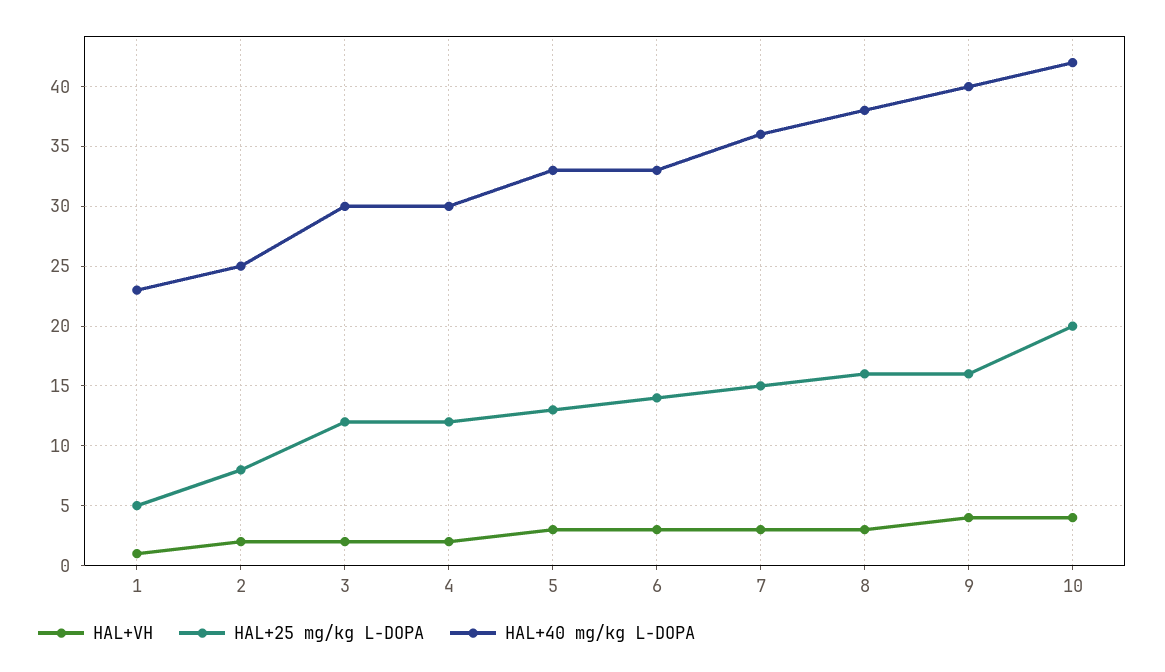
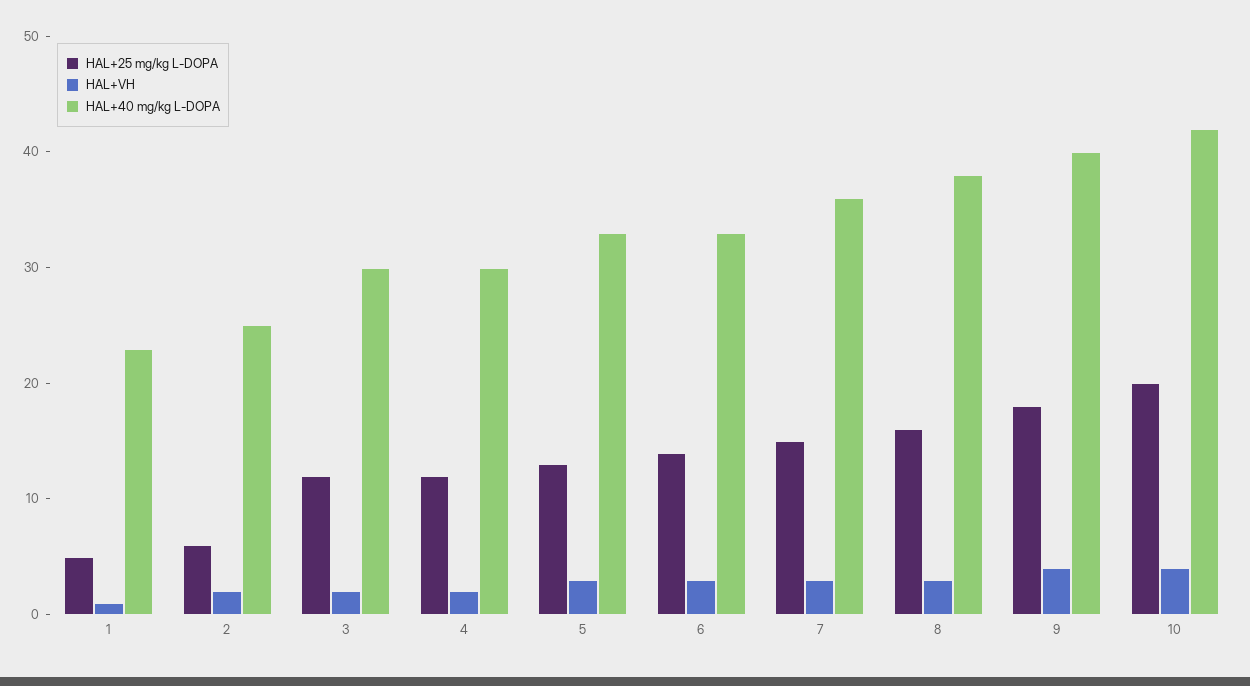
HAL+25 mg/kg L-DOPA, 2: 8 -> 6
HAL+25 mg/kg L-DOPA, 9: 16 -> 18

